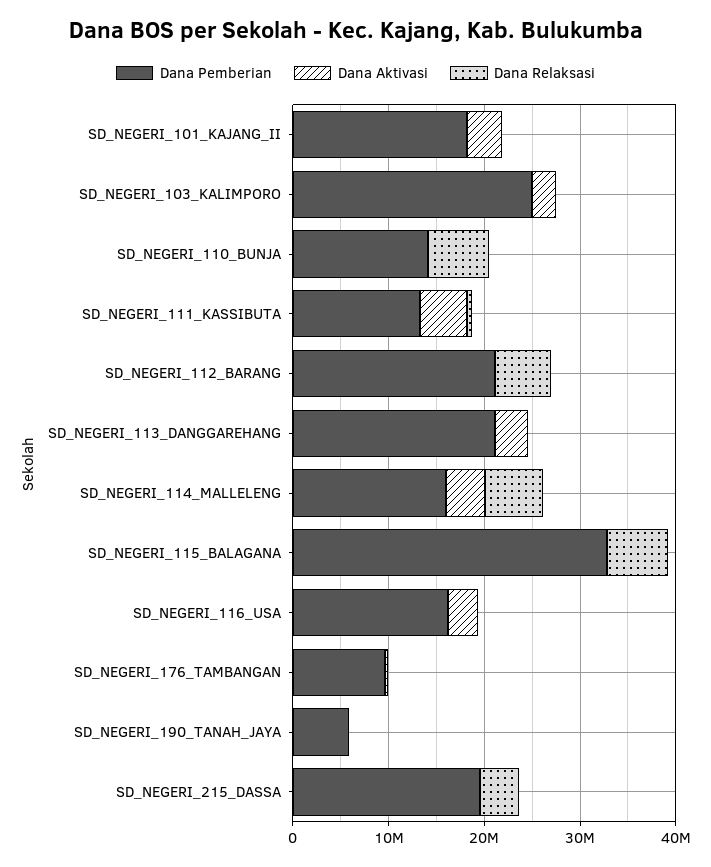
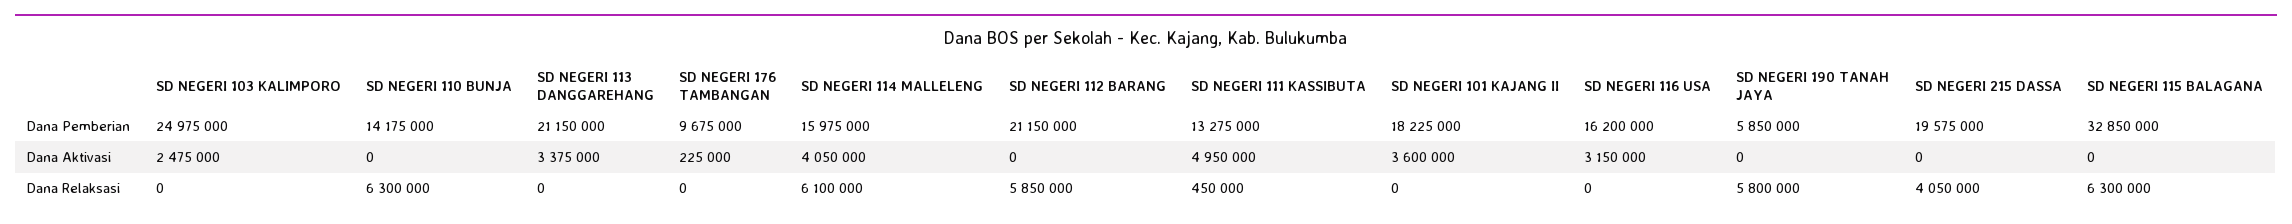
Dana Relaksasi, SD_NEGERI_190_TANAH_JAYA: 0 -> 5800000

